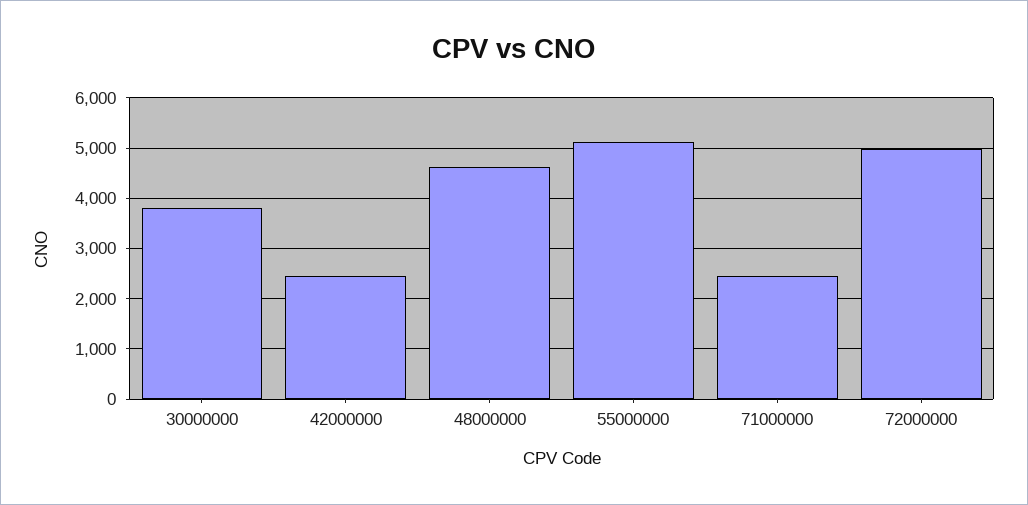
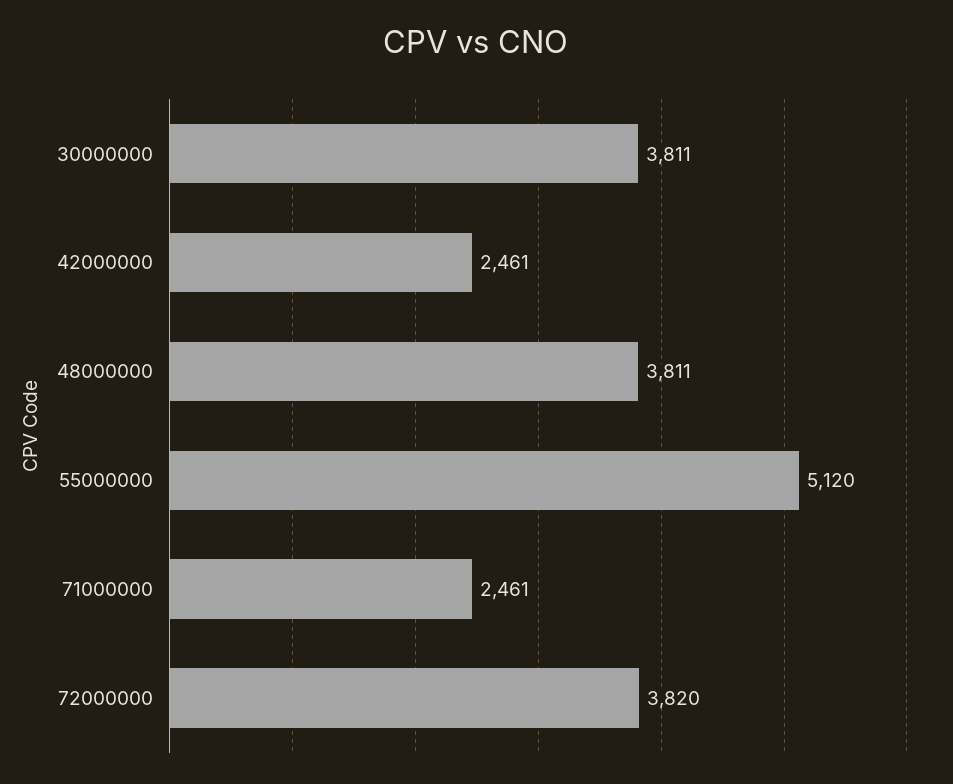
48000000: 4600 -> 3811
72000000: 5000 -> 3820

